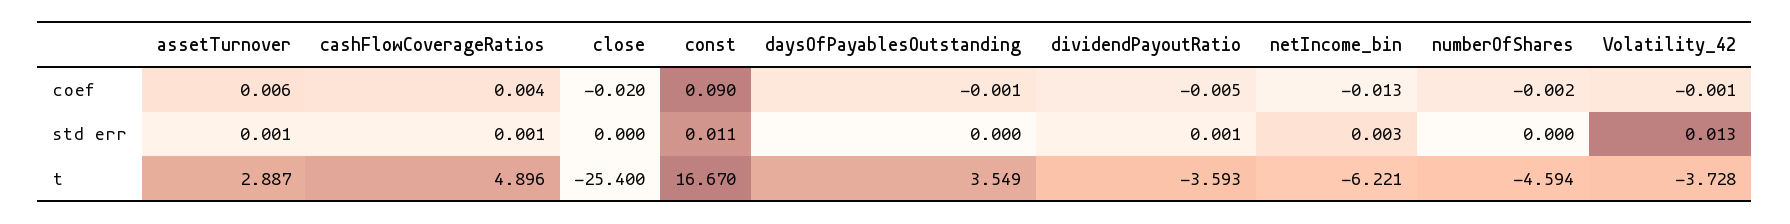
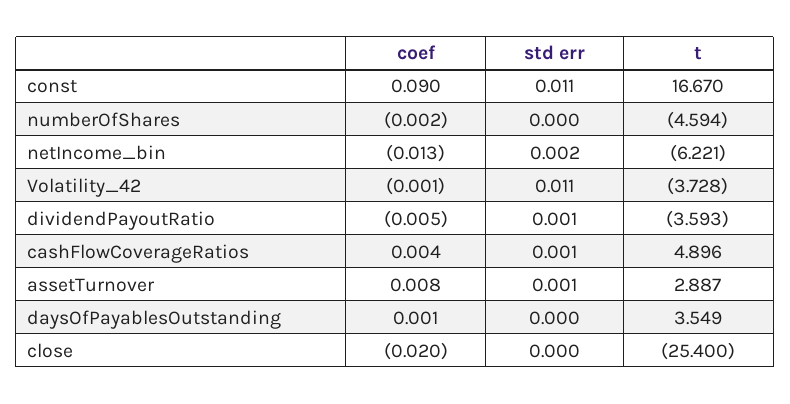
assetTurnover, coef: 0.006 -> 0.008
daysOfPayablesOutstanding, coef: -0.001 -> 0.001
netIncome_bin, std err: 0.003 -> 0.002
Volatility_42, std err: 0.013 -> 0.011

